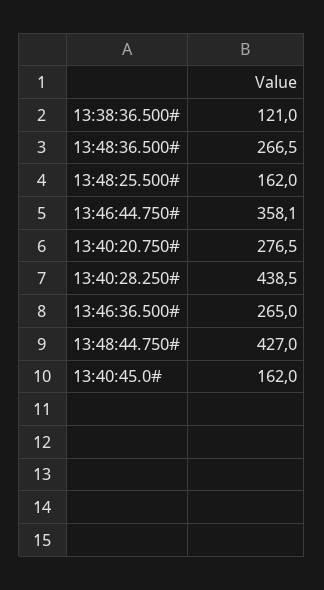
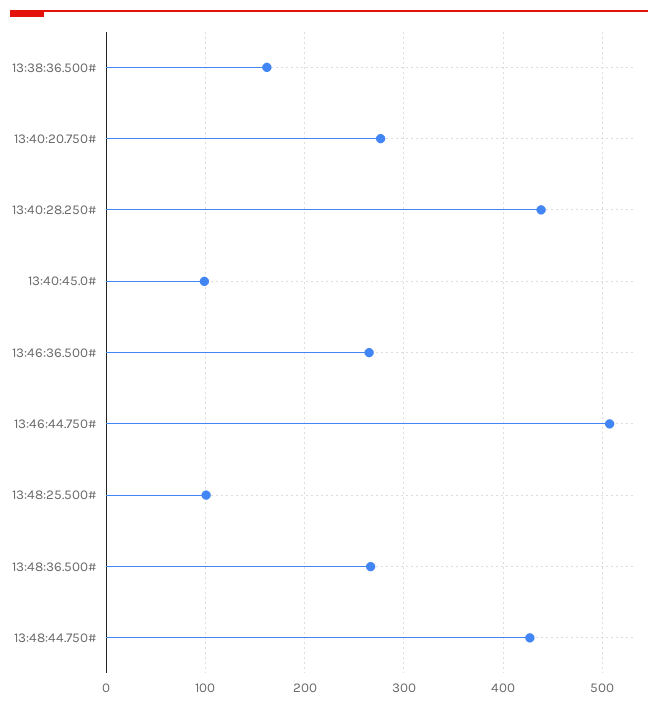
13:38:36.500#: 121 -> 160
13:48:25.500#: 162 -> 100
13:46:44.750#: 358.1 -> 510
13:40:45.0#: 162 -> 100

